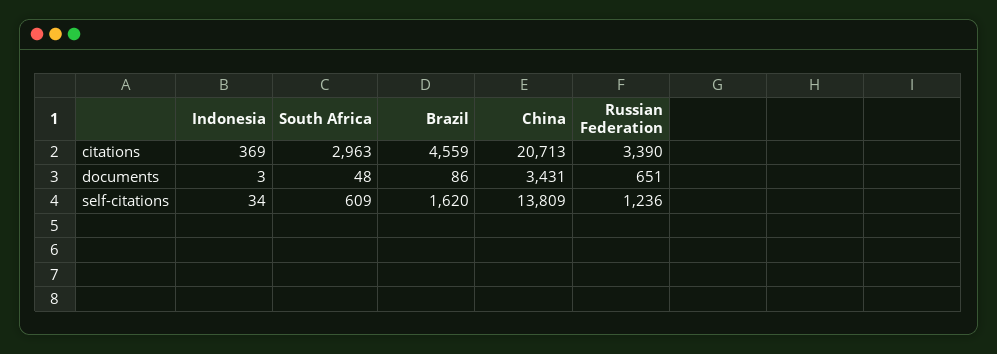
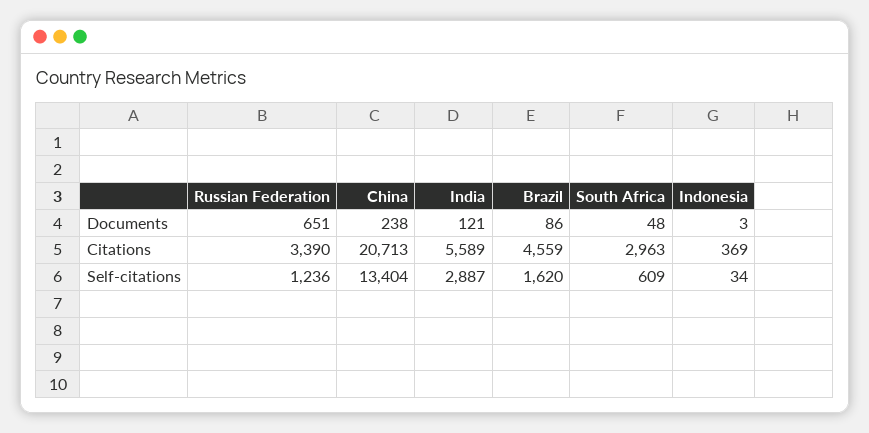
China, documents: 3431 -> 238
China, self-citations: 13809 -> 13404
India, documents: none -> 121
India, citations: none -> 5589
India, self-citations: none -> 2887

